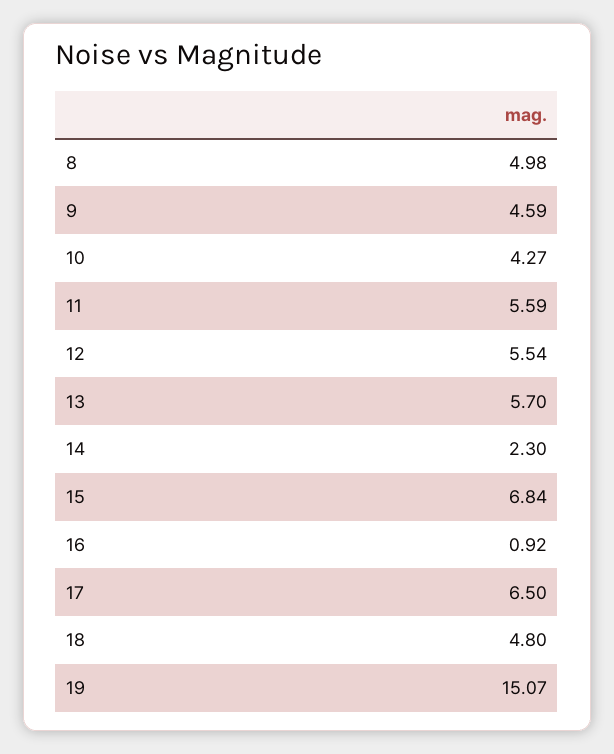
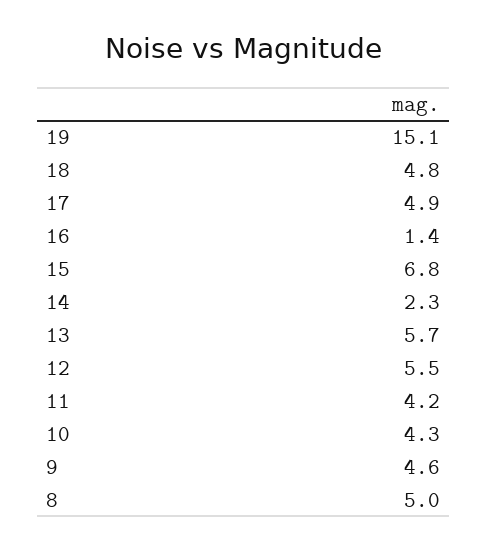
11: 5.59 -> 4.2
16: 0.92 -> 1.4
17: 6.5 -> 4.9

